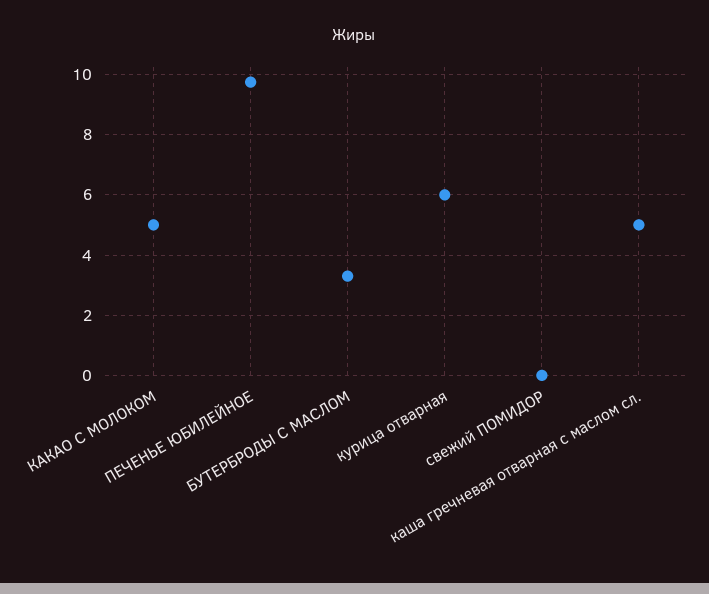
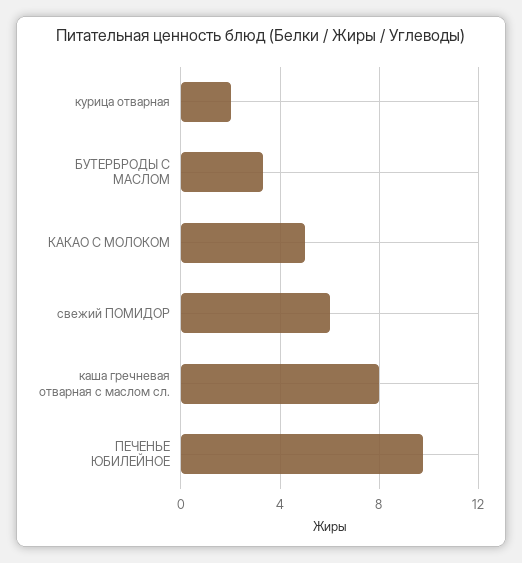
курица отварная: 6 -> 2
свежий ПОМИДОР: 0 -> 6
каша гречневая отварная с маслом сл.: 5 -> 8

